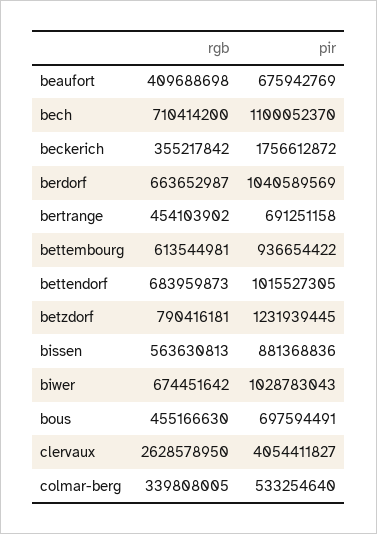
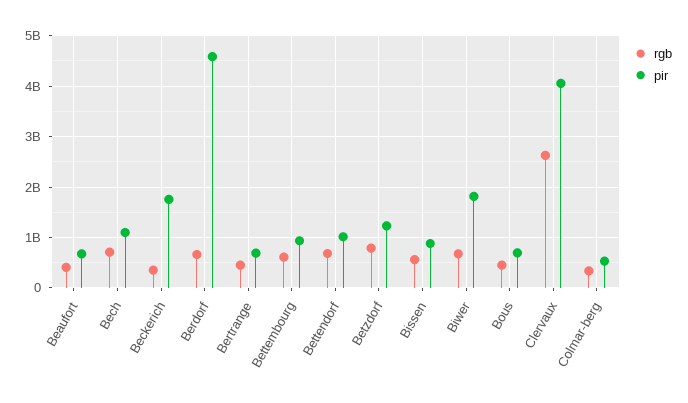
pir, berdorf: 1040589569 -> 4600000000
pir, biwer: 1028783043 -> 1800000000

